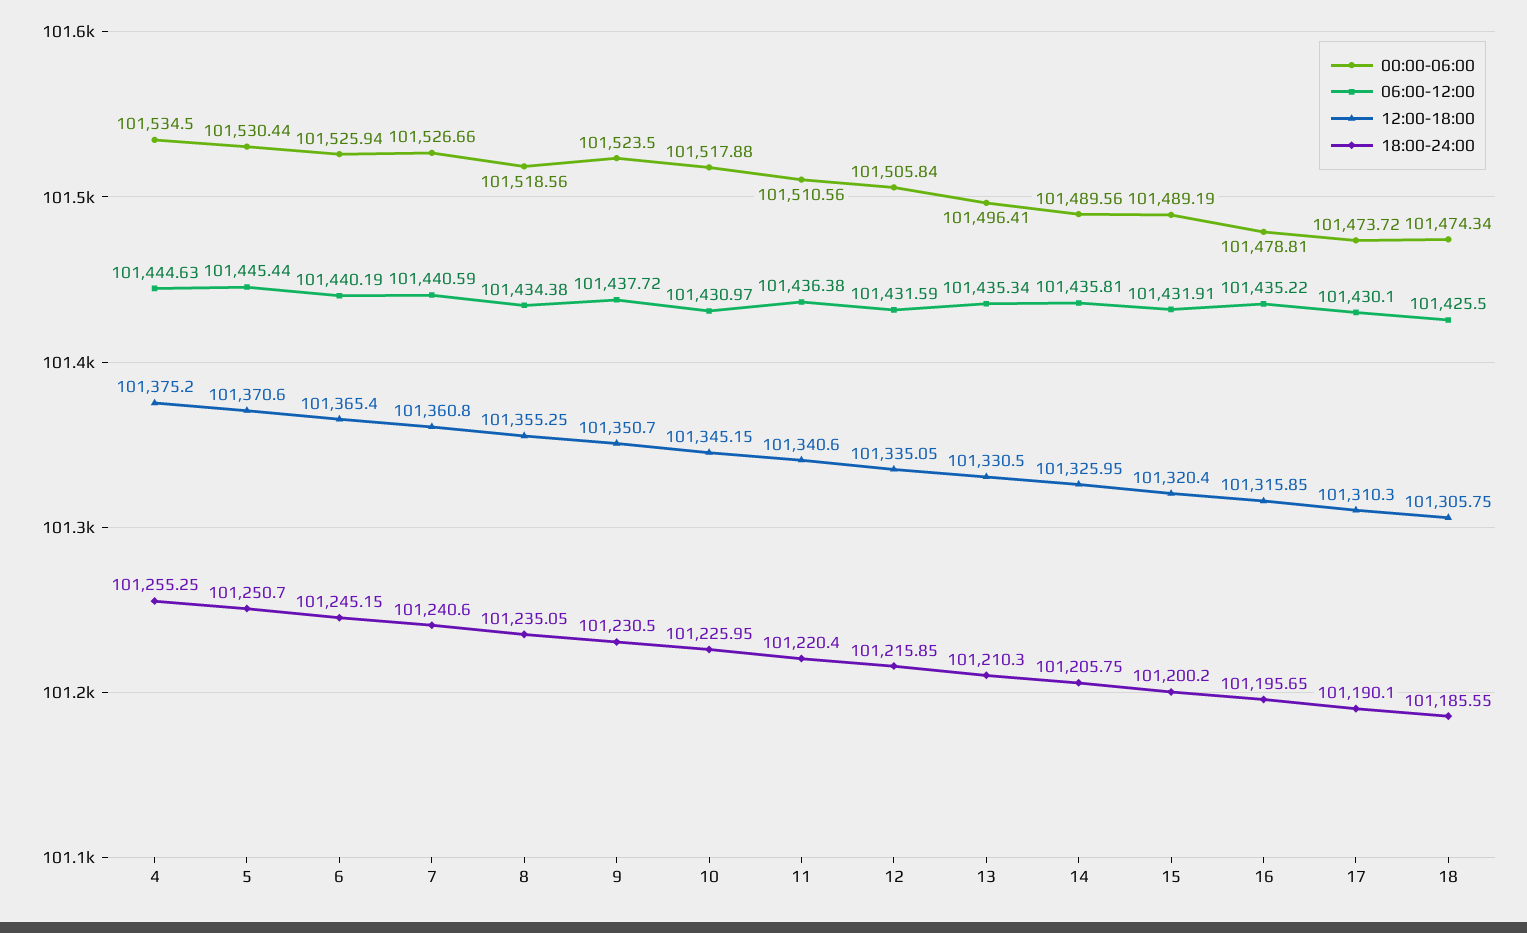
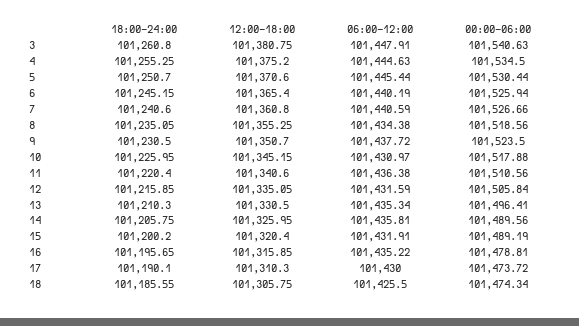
06:00-12:00, 17: 101430.1 -> 101430
18:00-24:00, 3: none -> 101260.8
12:00-18:00, 3: none -> 101380.75
06:00-12:00, 3: none -> 101447.91
00:00-06:00, 3: none -> 101540.63

